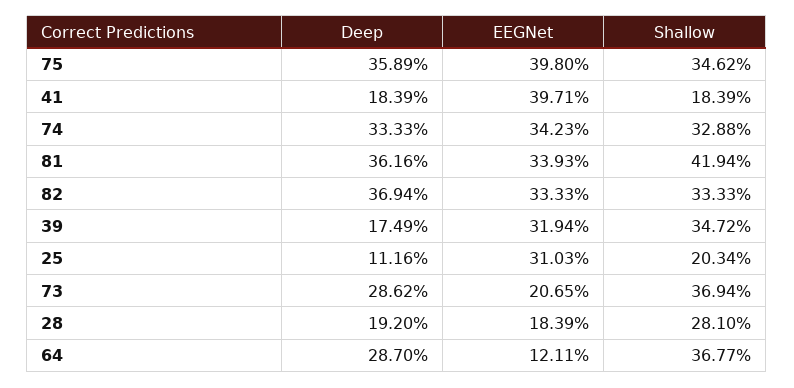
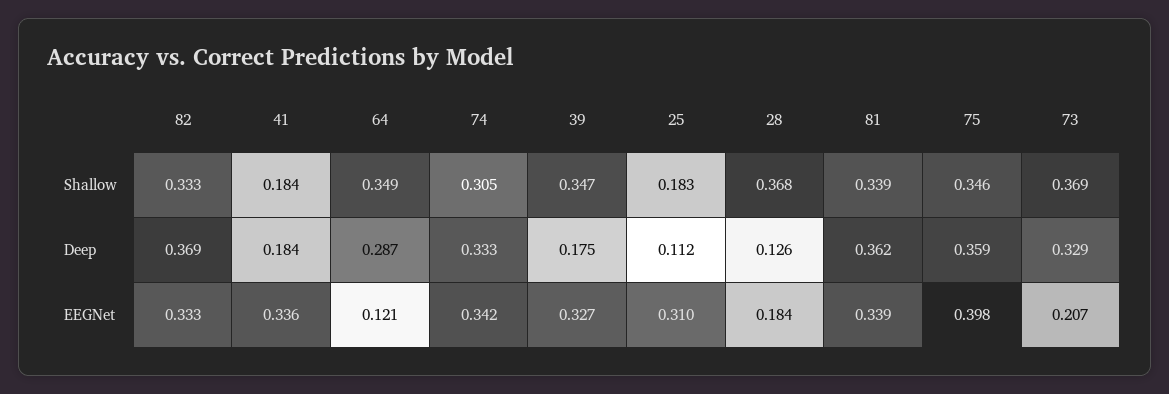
EEGNet, 41: 0.3971 -> 0.336
Shallow, 74: 0.3288 -> 0.305
Shallow, 81: 0.4194 -> 0.339
EEGNet, 39: 0.3194 -> 0.327
Shallow, 25: 0.2034 -> 0.183
Deep, 73: 0.2862 -> 0.329
Deep, 28: 0.192 -> 0.126
Shallow, 28: 0.281 -> 0.368
Shallow, 64: 0.3677 -> 0.349

